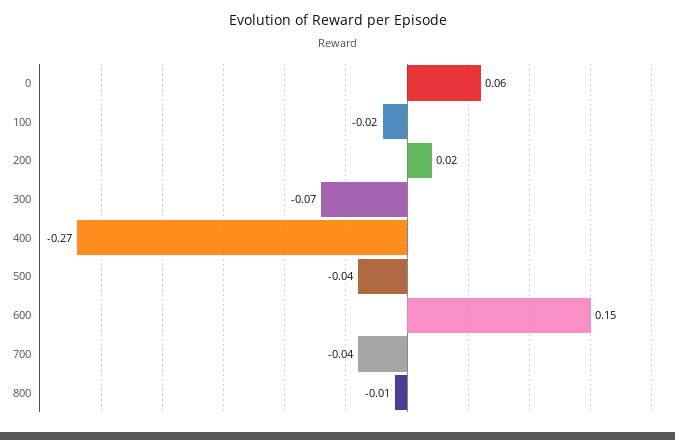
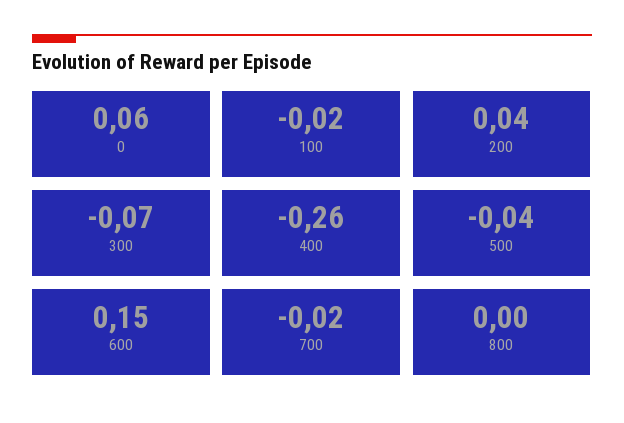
200: 0.02 -> 0.04
400: -0.27 -> -0.26
700: -0.04 -> -0.02
800: -0.01 -> 0

